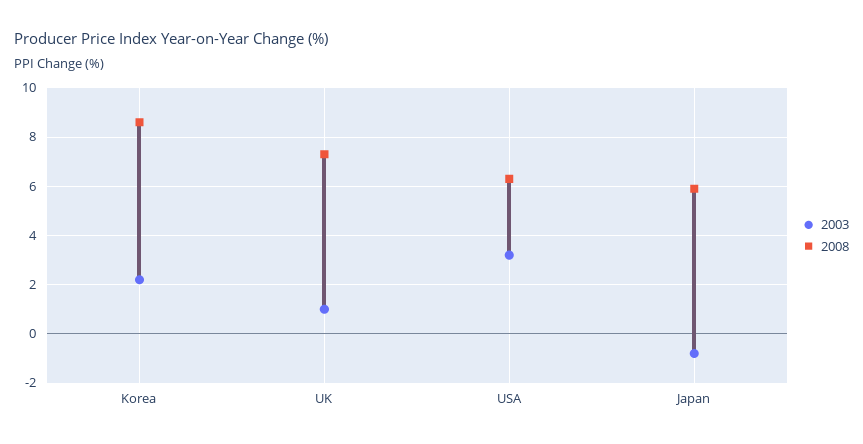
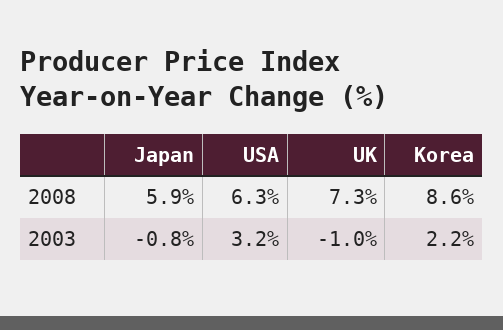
2003, UK: 1 -> -1

